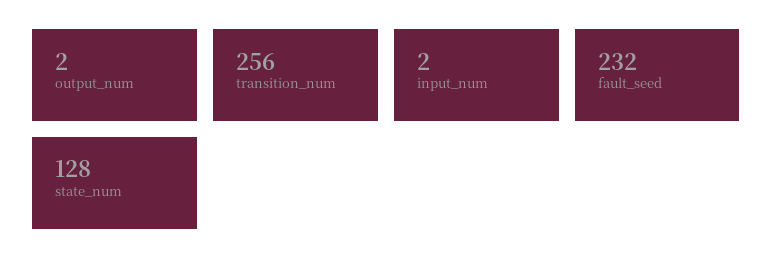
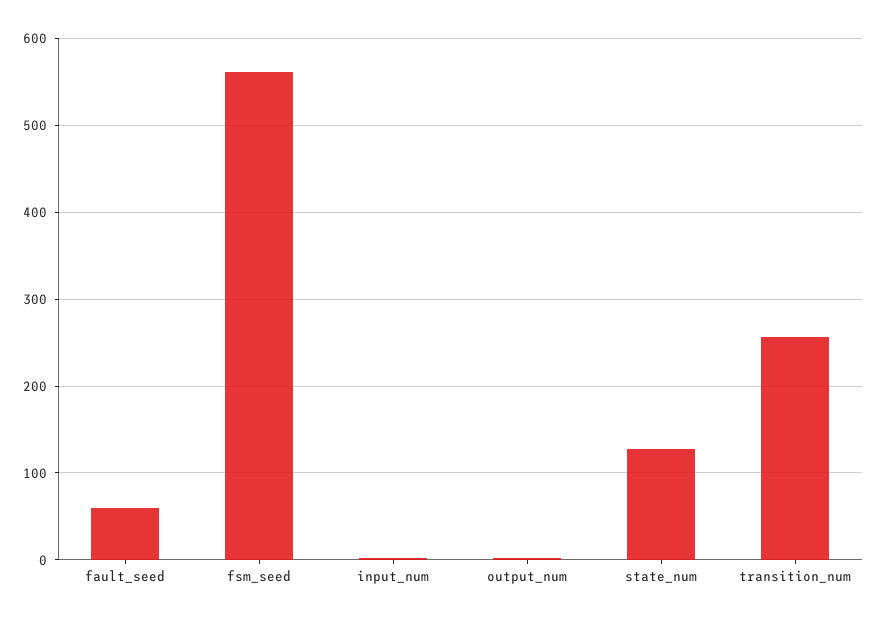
fault_seed: 232 -> 60
fsm_seed: none -> 560

